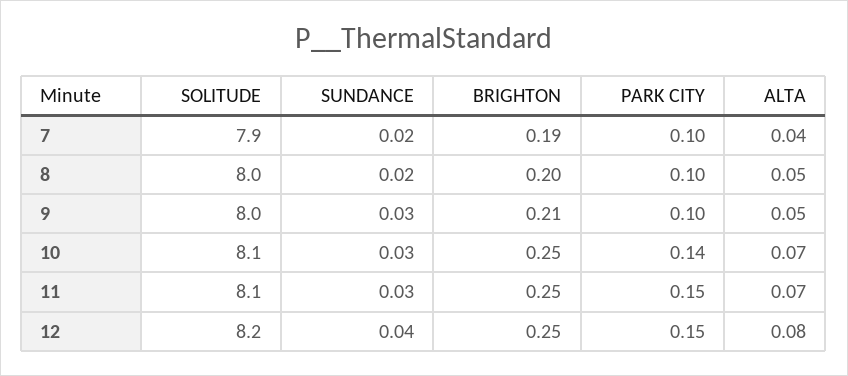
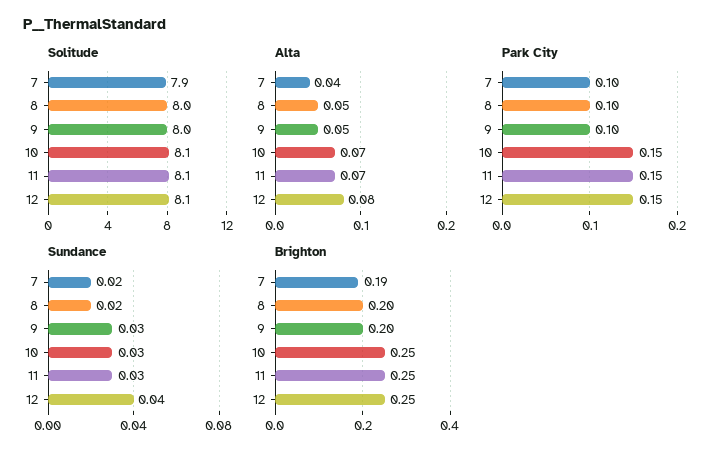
BRIGHTON, 9: 0.21 -> 0.2
PARK CITY, 10: 0.14 -> 0.15
SOLITUDE, 12: 8.2 -> 8.1

